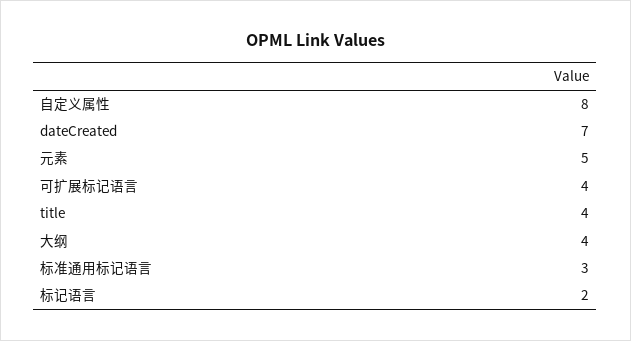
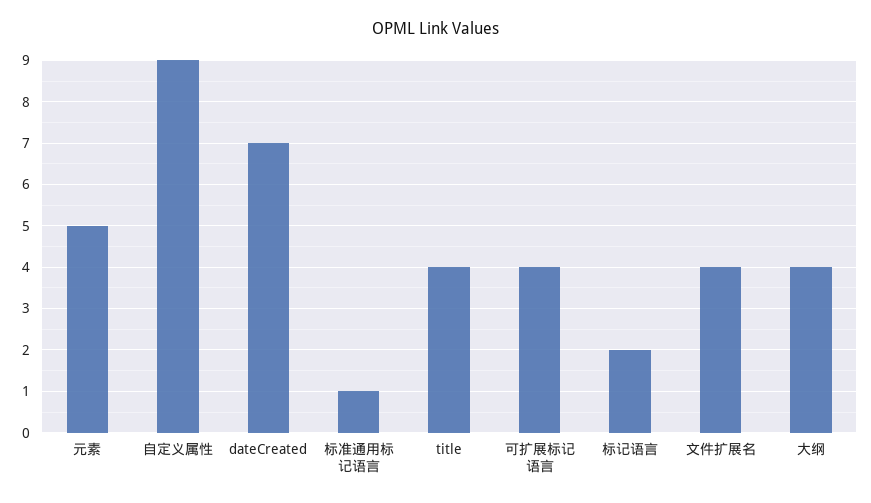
自定义属性: 8 -> 9
标准通用标记语言: 3 -> 1
文件扩展名: none -> 4

